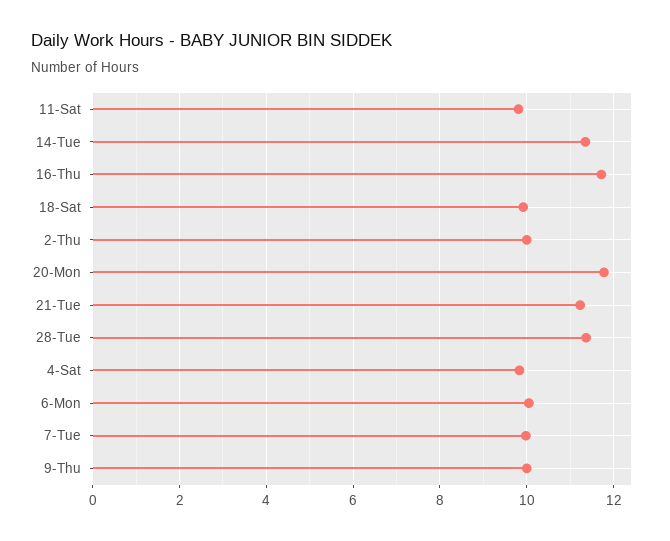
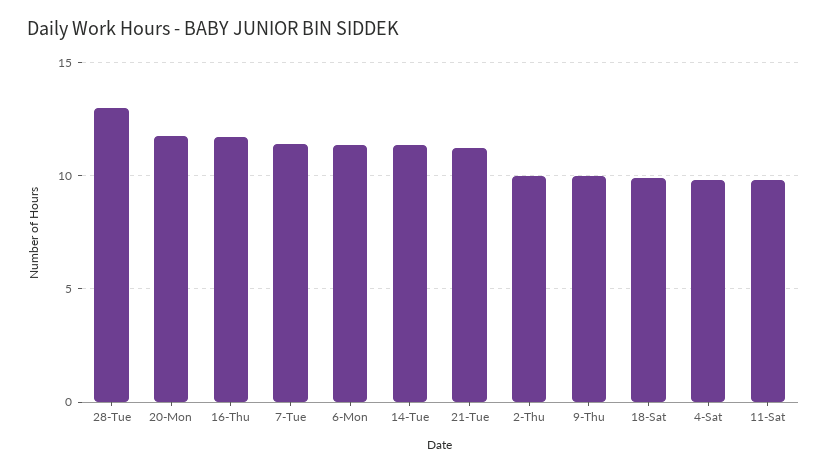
28-Tue: 11.4 -> 13
6-Mon: 10 -> 11.5
7-Tue: 10 -> 11.5

